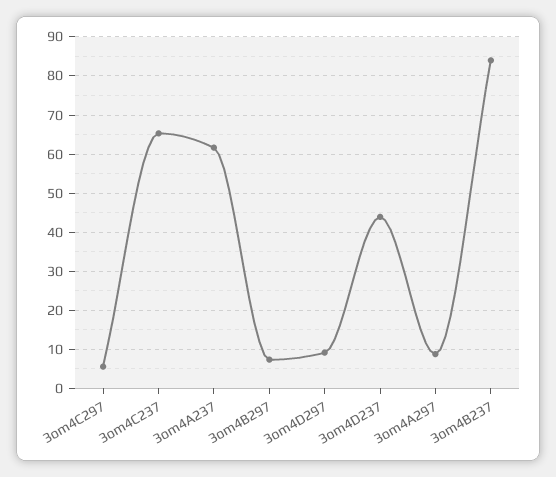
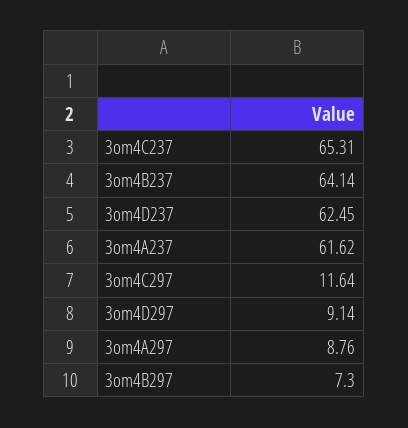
3om4C297: 6 -> 11.64
3om4D237: 44 -> 62.45
3om4B237: 84 -> 64.14

